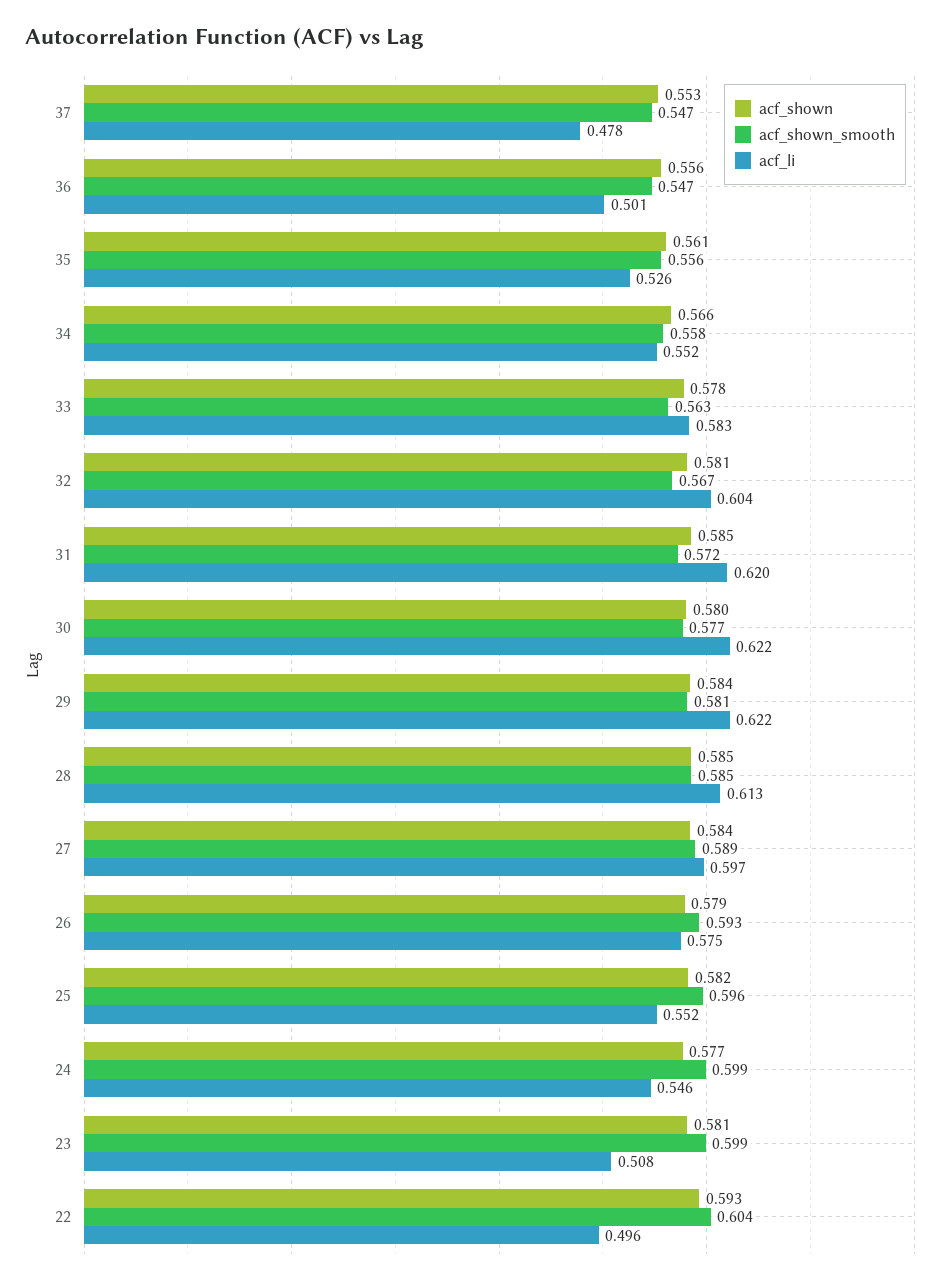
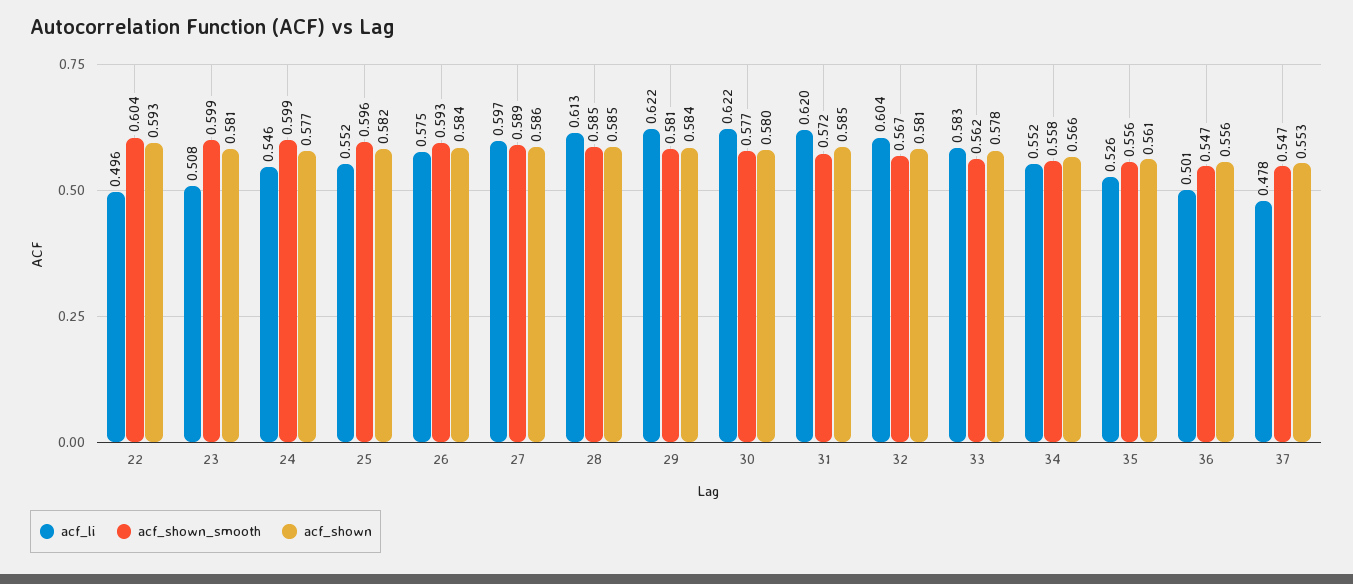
acf_shown_smooth, 33: 0.563 -> 0.562
acf_shown, 27: 0.584 -> 0.586
acf_shown, 26: 0.579 -> 0.584

